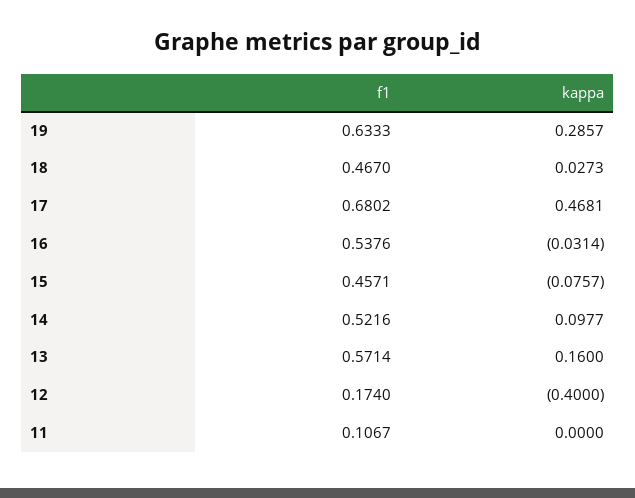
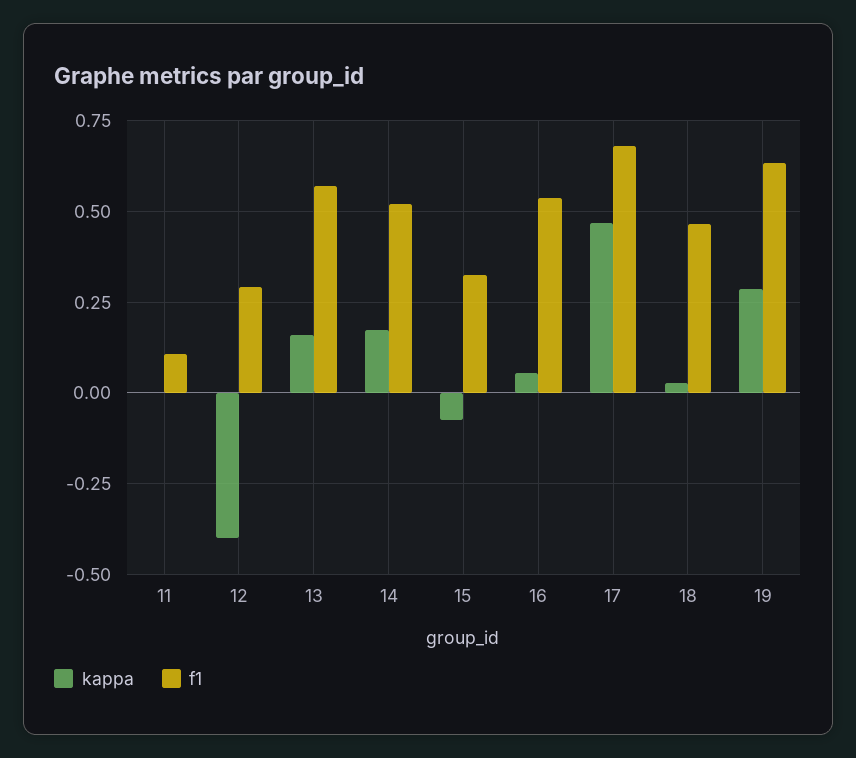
kappa, 16: -0.0314 -> 0.05
f1, 15: 0.4571 -> 0.325
kappa, 14: 0.0977 -> 0.175
f1, 12: 0.174 -> 0.3

